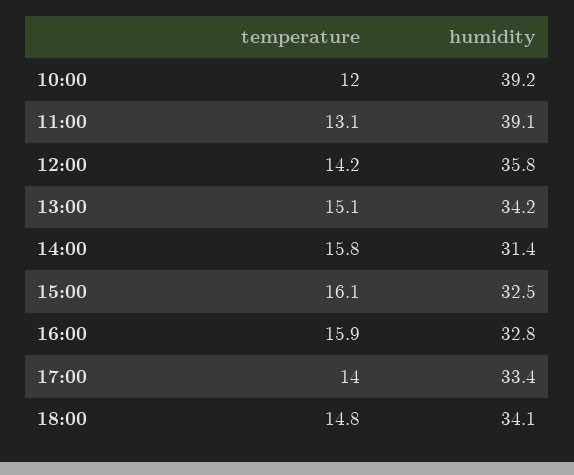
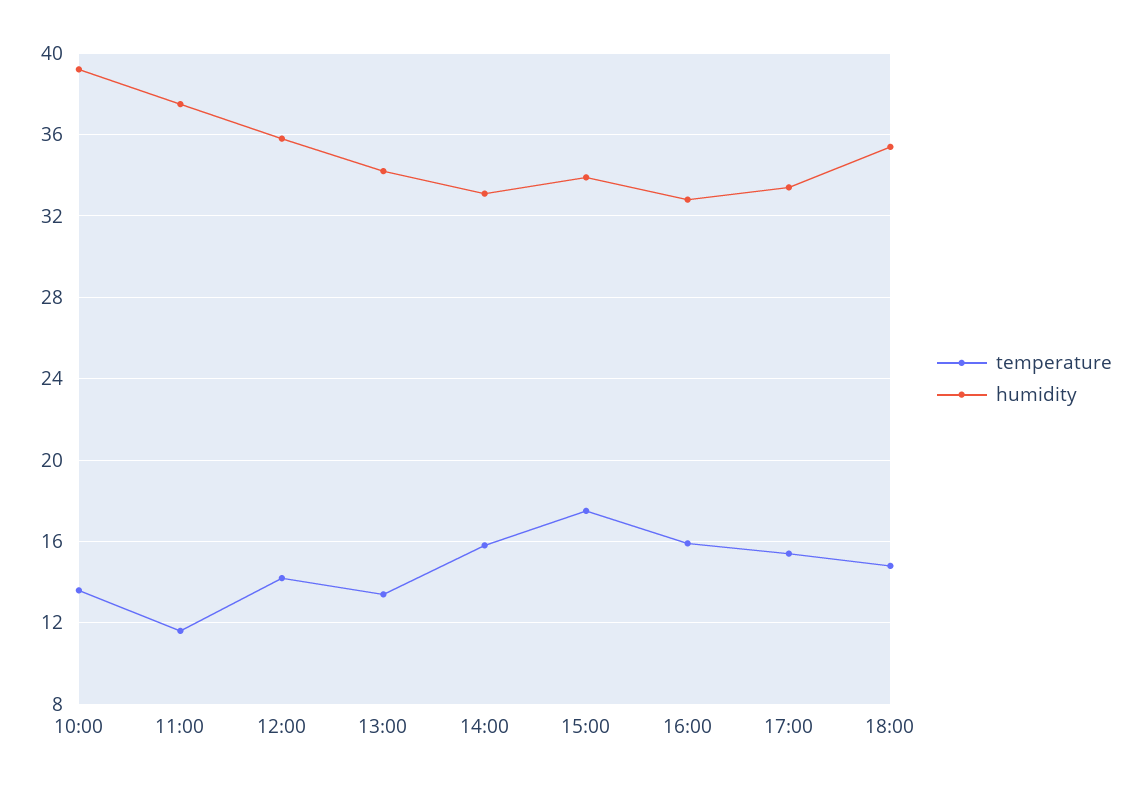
temperature, 10:00: 12 -> 13.5
temperature, 11:00: 13.1 -> 11.5
humidity, 11:00: 39.1 -> 37.5
temperature, 13:00: 15.1 -> 13.5
humidity, 14:00: 31.4 -> 33
temperature, 15:00: 16.1 -> 17.5
humidity, 15:00: 32.5 -> 34
temperature, 17:00: 14 -> 15.5
humidity, 18:00: 34.1 -> 35.5

